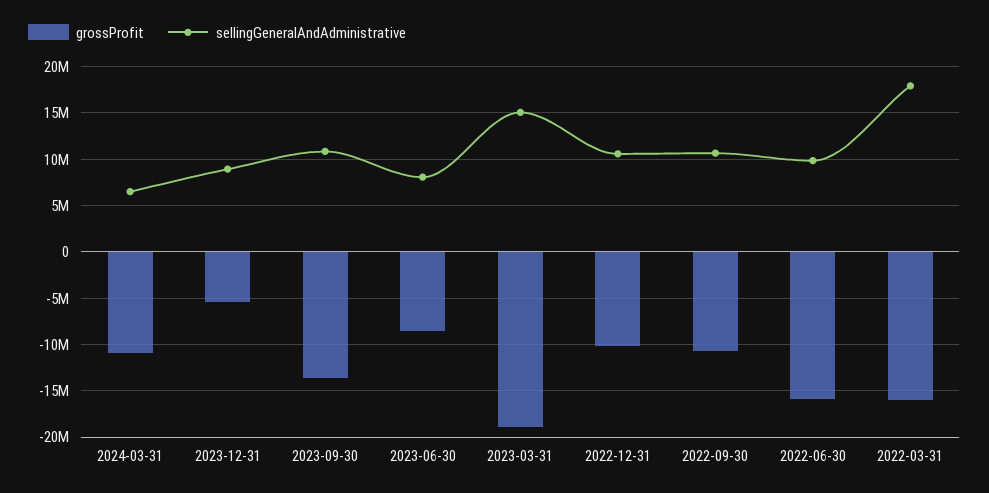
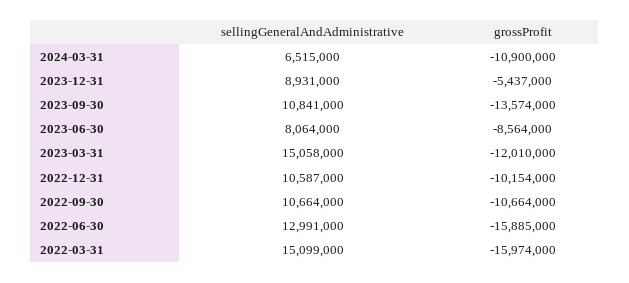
grossProfit, 2023-03-31: -19000000 -> -12010000
sellingGeneralAndAdministrative, 2022-06-30: 10000000 -> 12991000
sellingGeneralAndAdministrative, 2022-03-31: 18000000 -> 15099000

